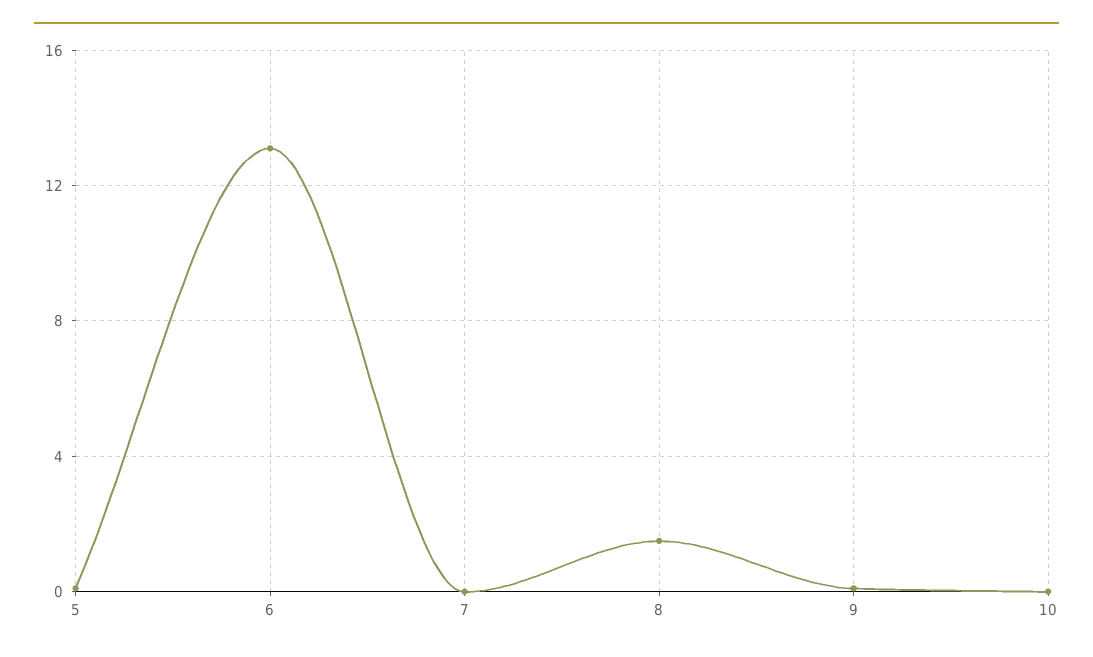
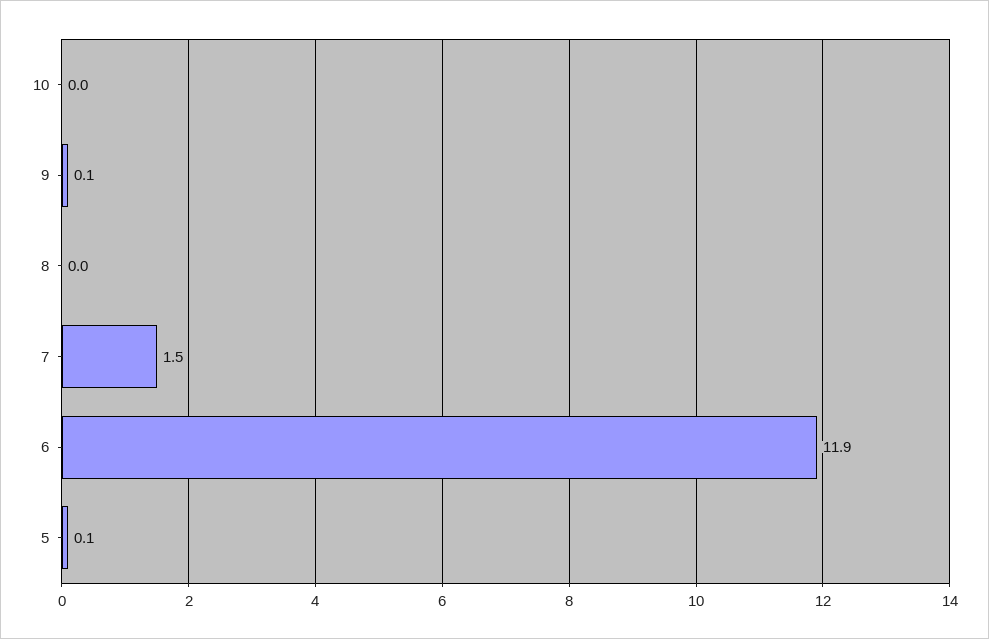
6: 13 -> 11.9
7: 0 -> 1.5
8: 1.5 -> 0

